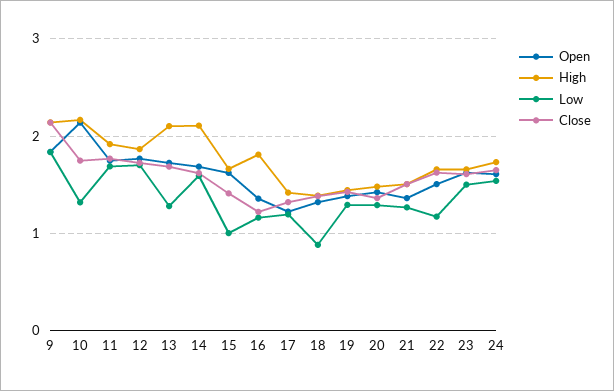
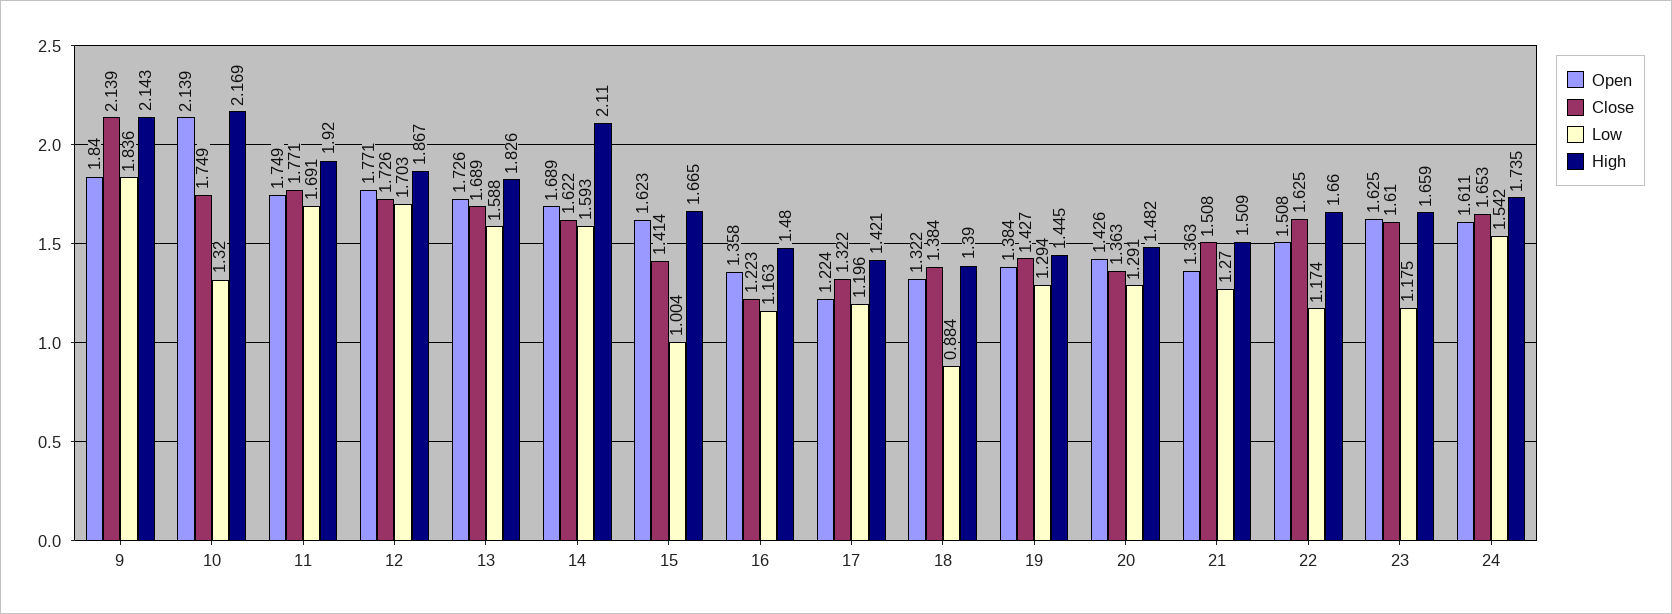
High, 13: 2.1 -> 1.826
Low, 13: 1.3 -> 1.588
High, 16: 1.8 -> 1.48
Low, 23: 1.5 -> 1.175

